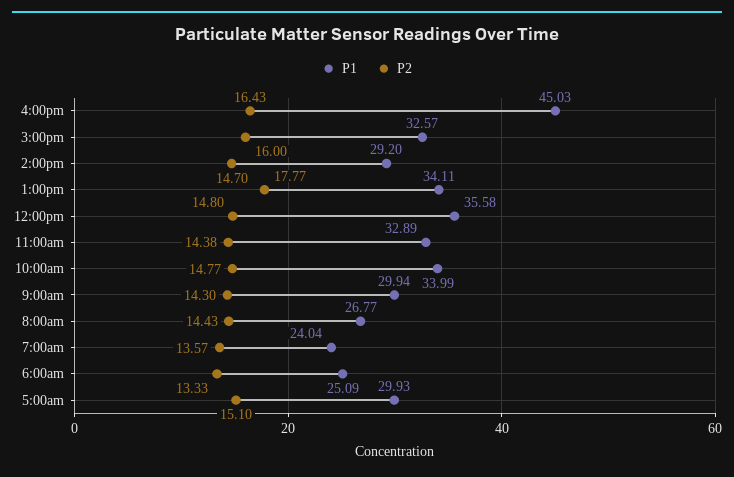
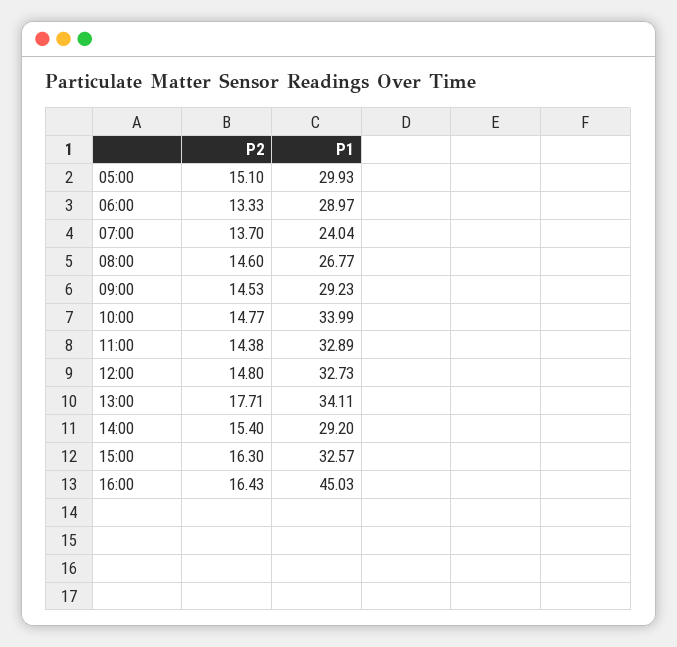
P2, 3:00pm: 16 -> 16.3
P2, 2:00pm: 14.7 -> 15.4
P2, 1:00pm: 17.77 -> 17.71
P1, 12:00pm: 35.58 -> 32.73
P1, 9:00am: 29.94 -> 29.23
P2, 9:00am: 14.3 -> 14.53
P2, 8:00am: 14.43 -> 14.6
P2, 7:00am: 13.57 -> 13.7
P1, 6:00am: 25.09 -> 28.97

